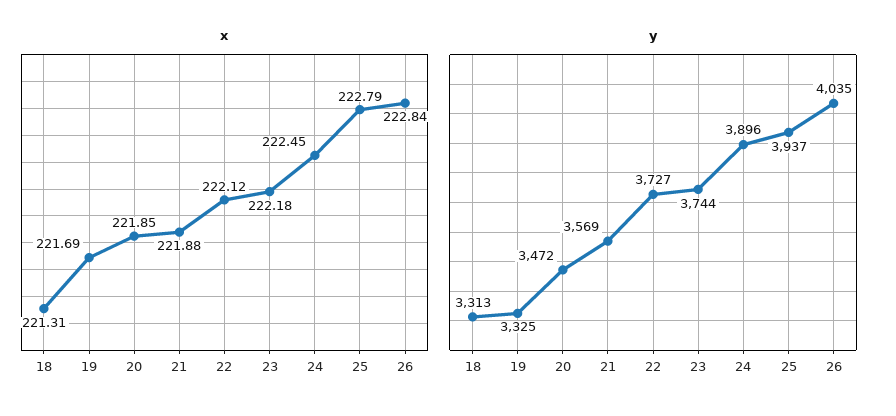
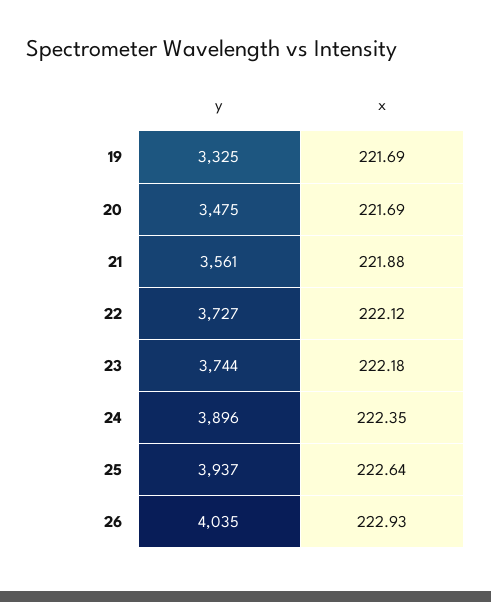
x, 18: 221.31 -> none
x, 20: 221.85 -> 221.69
x, 24: 222.45 -> 222.35
x, 25: 222.79 -> 222.64
x, 26: 222.84 -> 222.93
y, 18: 3313 -> none
y, 20: 3472 -> 3475
y, 21: 3569 -> 3561

